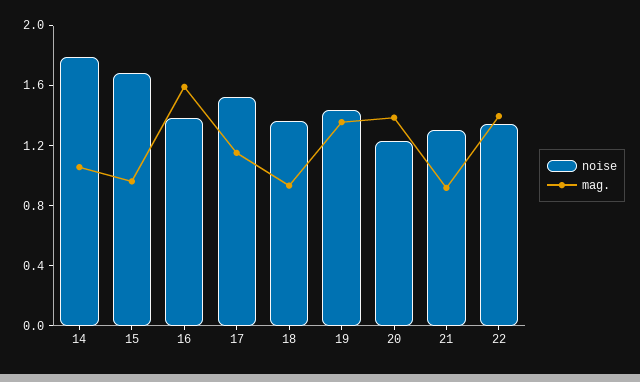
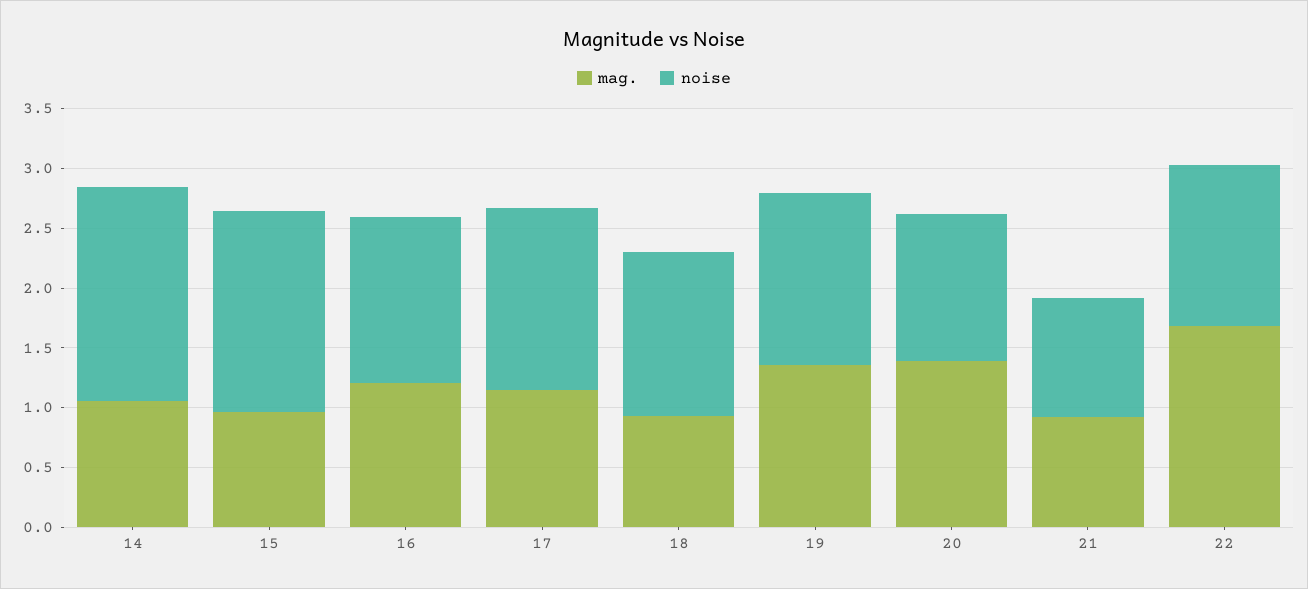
mag., 16: 1.6 -> 1.2
noise, 21: 1.3 -> 1
mag., 22: 1.4 -> 1.7

